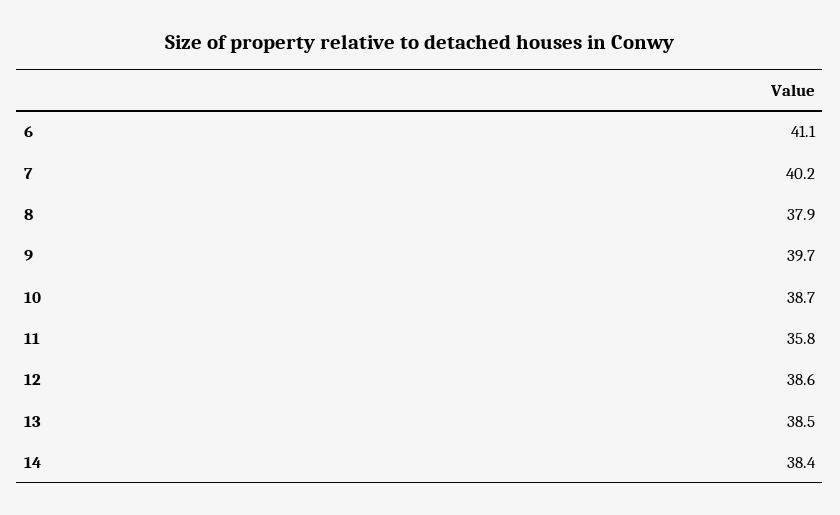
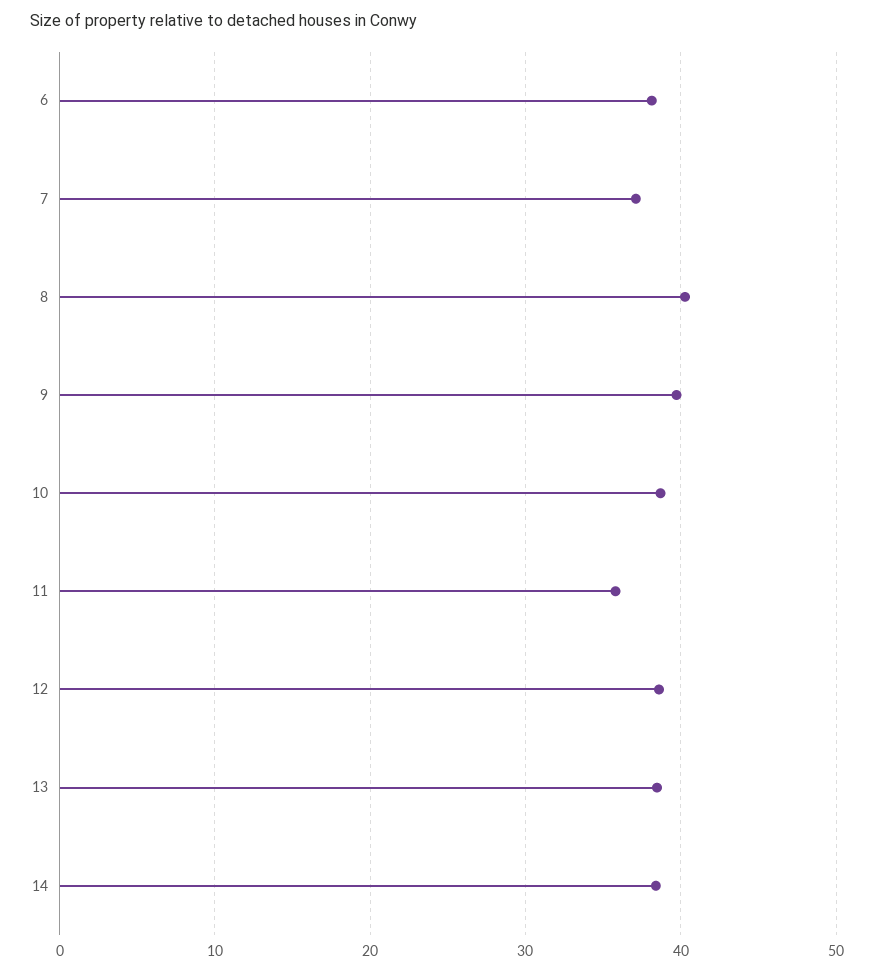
6: 41.1 -> 38
7: 40.2 -> 37
8: 37.9 -> 40

